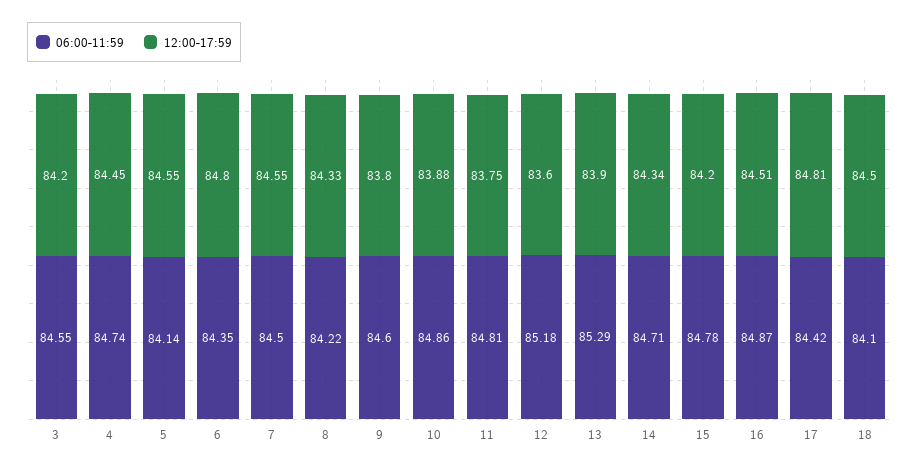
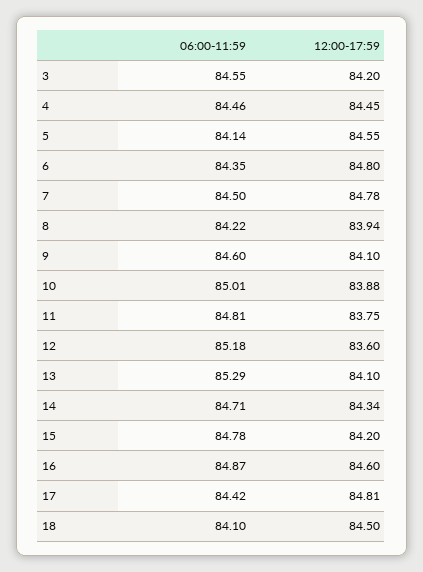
06:00-11:59, 4: 84.74 -> 84.46
12:00-17:59, 7: 84.55 -> 84.78
12:00-17:59, 8: 84.33 -> 83.94
12:00-17:59, 9: 83.8 -> 84.1
06:00-11:59, 10: 84.86 -> 85.01
12:00-17:59, 13: 83.9 -> 84.1
12:00-17:59, 16: 84.51 -> 84.6

